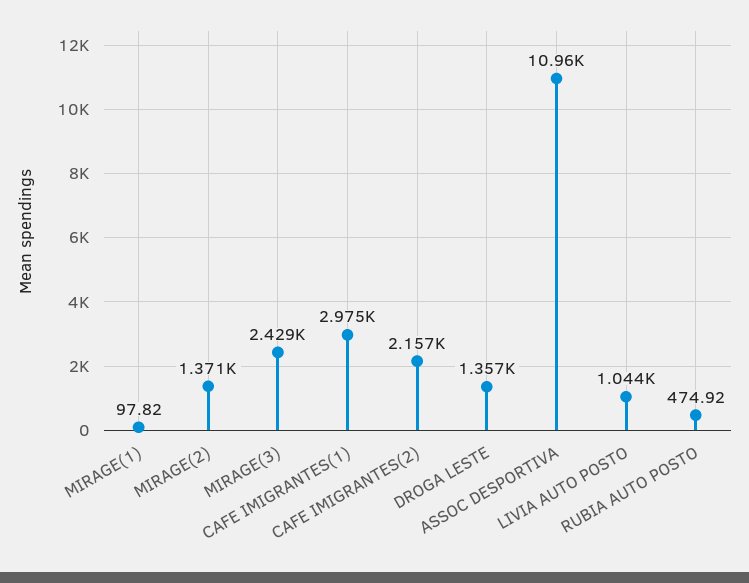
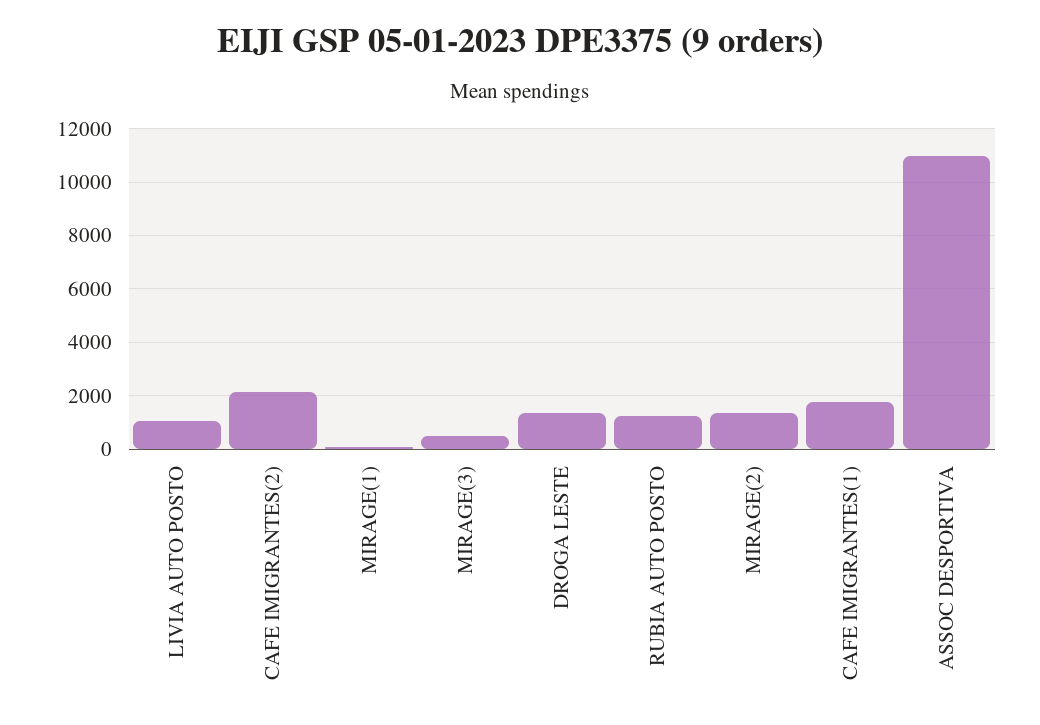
MIRAGE(3): 2429 -> 500
CAFE IMIGRANTES(1): 2975 -> 1750
RUBIA AUTO POSTO: 474.92 -> 1250

